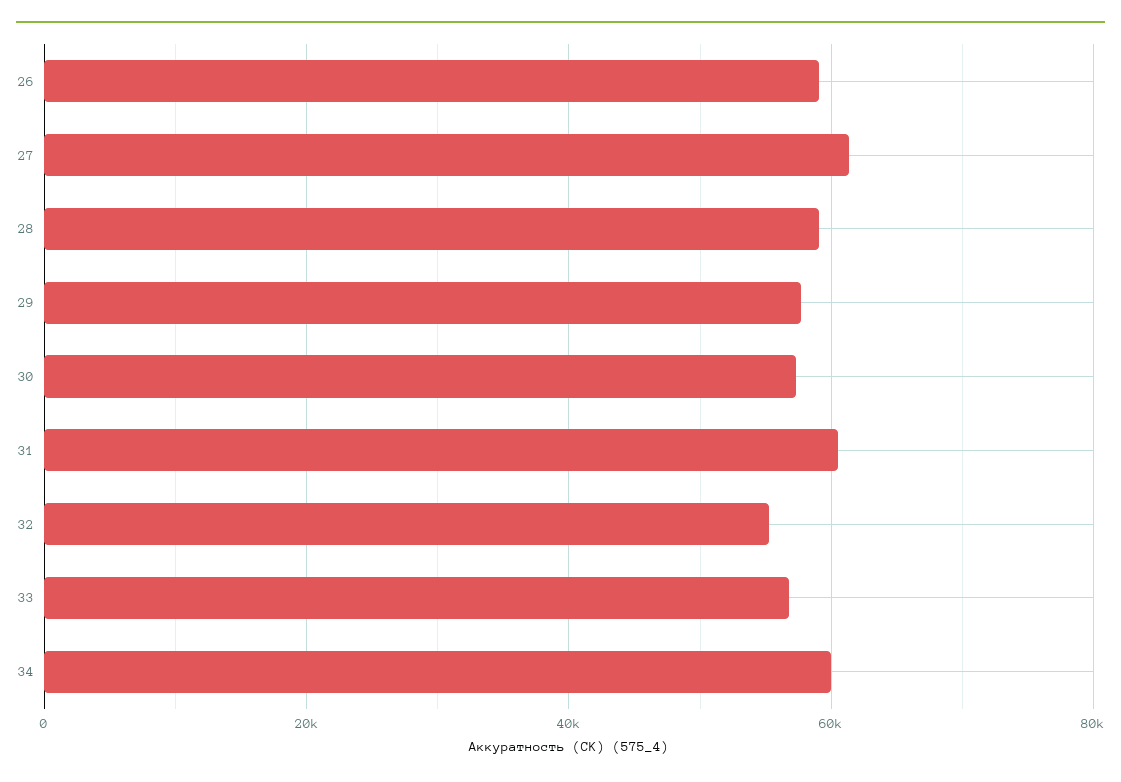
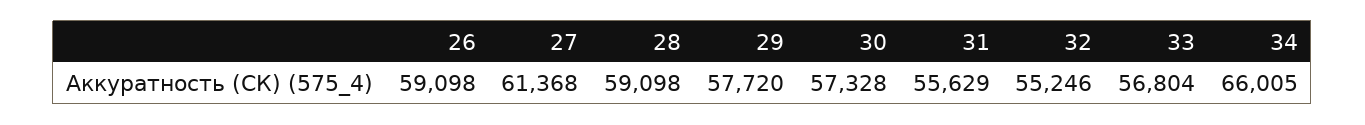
31: 60000 -> 55629
34: 60000 -> 66005

